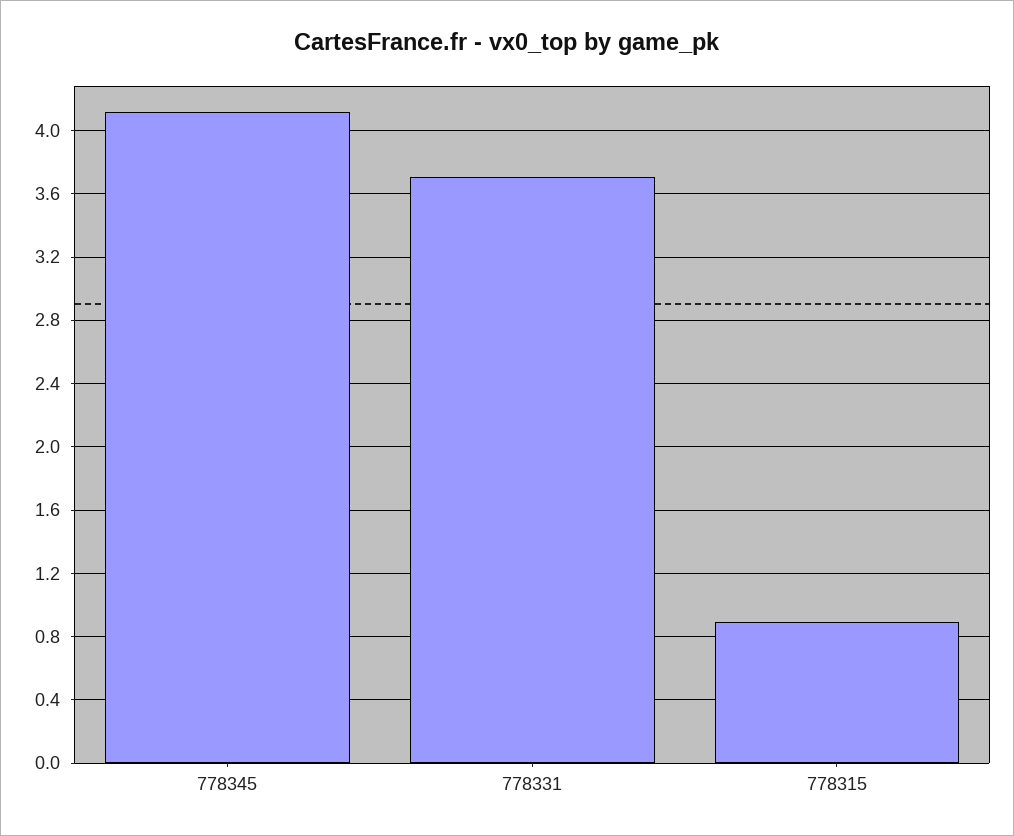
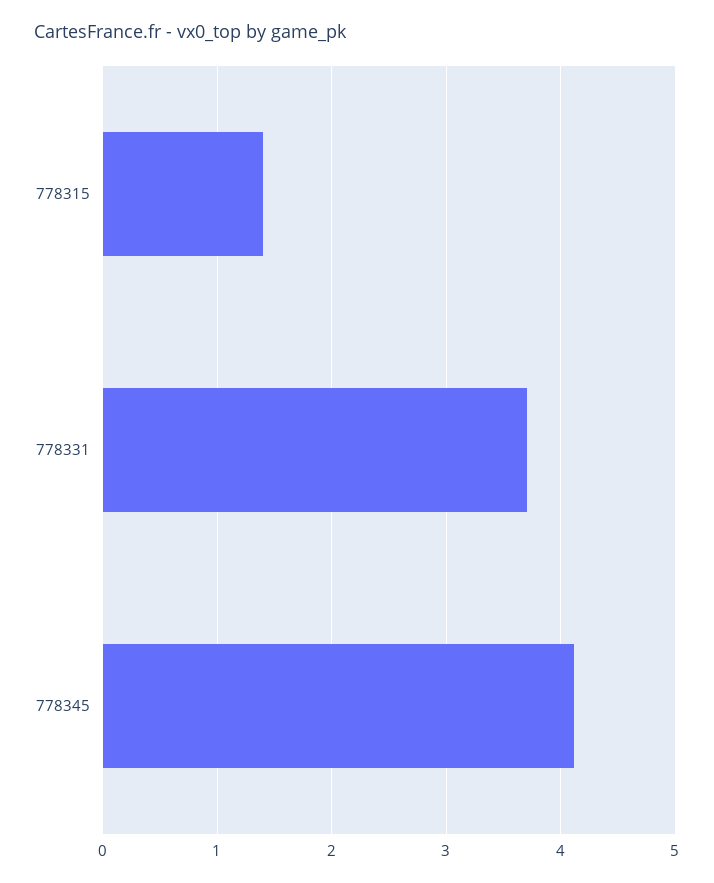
778315: 0.9 -> 1.4

